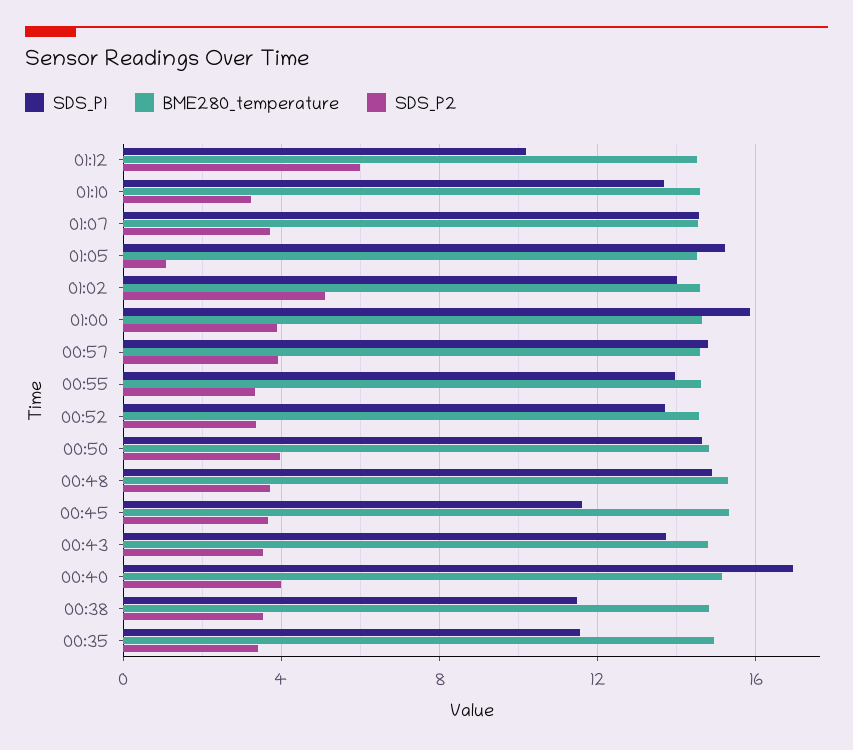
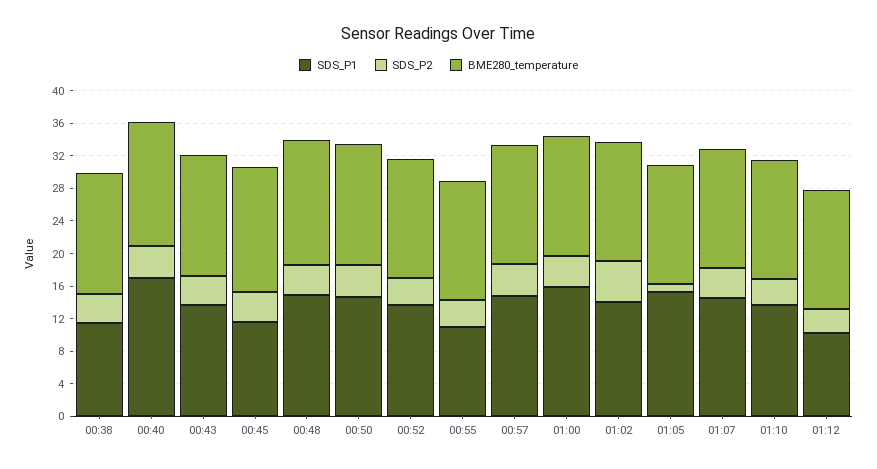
SDS_P2, 01:12: 6 -> 3
SDS_P1, 00:55: 14 -> 11
SDS_P1, 00:35: 11.5 -> none
BME280_temperature, 00:35: 15 -> none
SDS_P2, 00:35: 3.5 -> none

